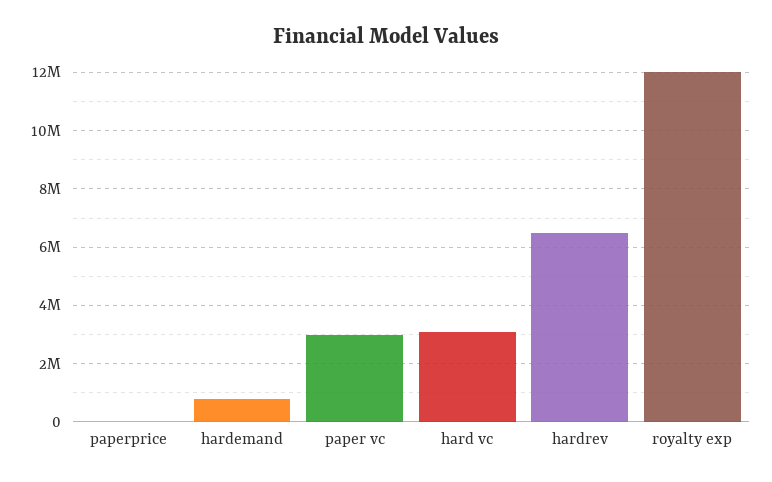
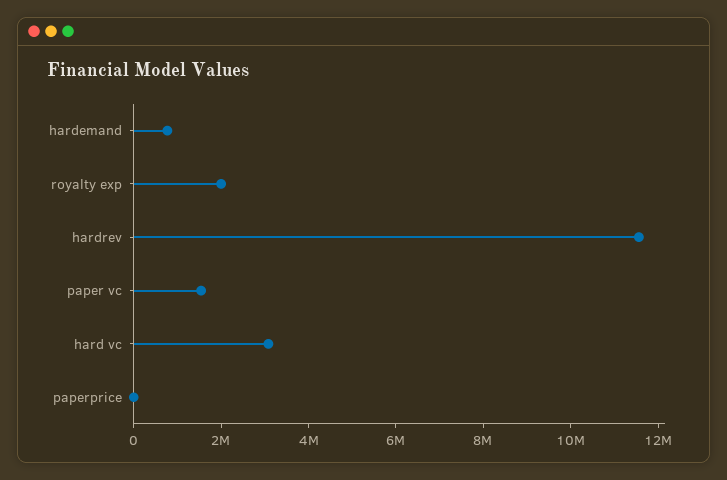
paper vc: 3000000 -> 1500000
hardrev: 6500000 -> 11500000
royalty exp: 12000000 -> 2000000

